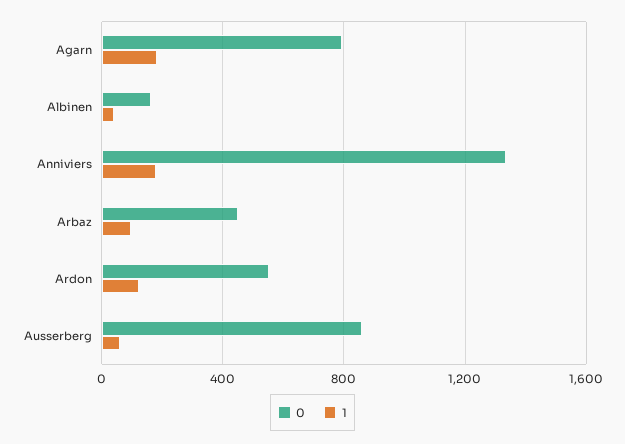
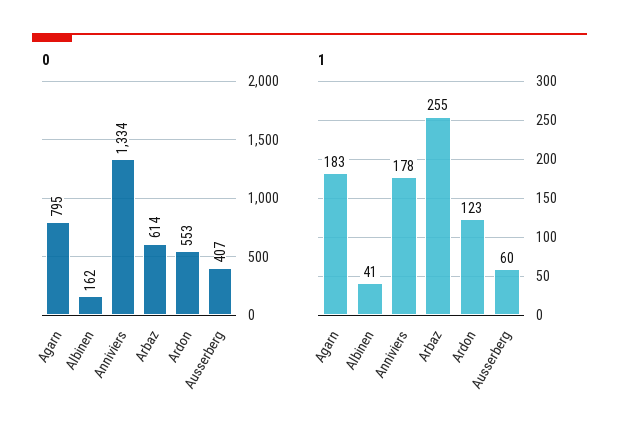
0, Arbaz: 450 -> 614
1, Arbaz: 100 -> 255
0, Ausserberg: 850 -> 407

